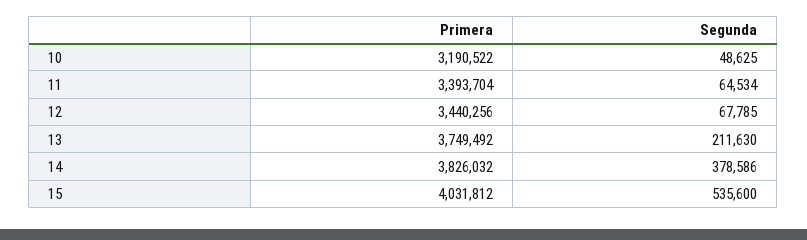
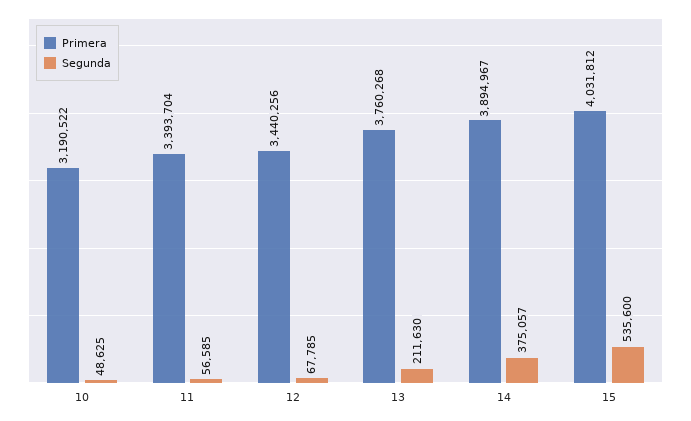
Segunda, 11: 64534 -> 56585
Primera, 13: 3749492 -> 3760268
Primera, 14: 3826032 -> 3894967
Segunda, 14: 378586 -> 375057

